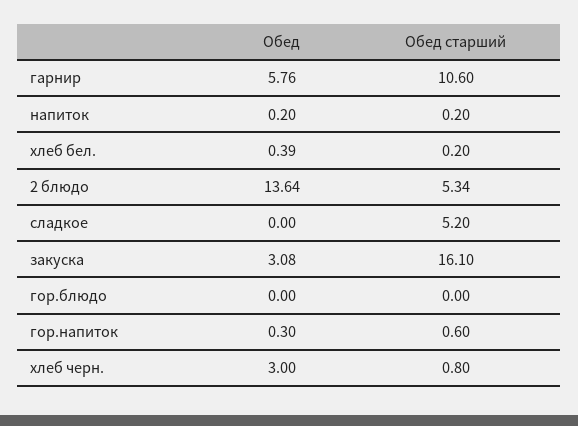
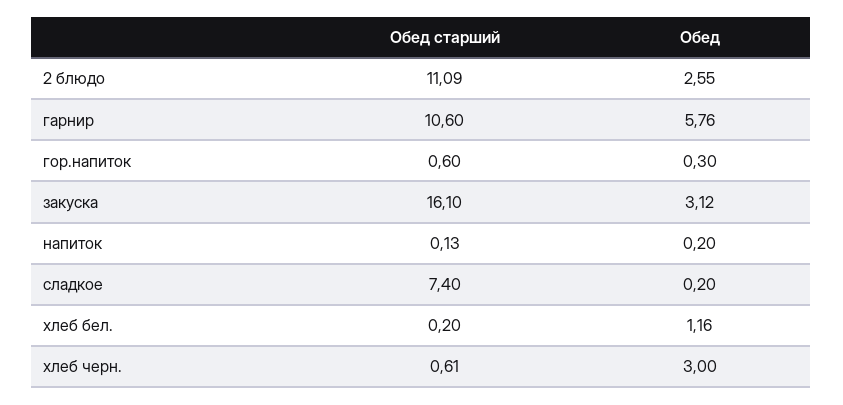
Обед старший, напиток: 0.2 -> 0.13
Обед, хлеб бел.: 0.39 -> 1.16
Обед, 2 блюдо: 13.64 -> 2.55
Обед старший, 2 блюдо: 5.34 -> 11.09
Обед, сладкое: 0 -> 0.2
Обед старший, сладкое: 5.2 -> 7.4
Обед, закуска: 3.08 -> 3.12
Обед, гор.блюдо: 0 -> none
Обед старший, гор.блюдо: 0 -> none
Обед старший, хлеб черн.: 0.8 -> 0.61

